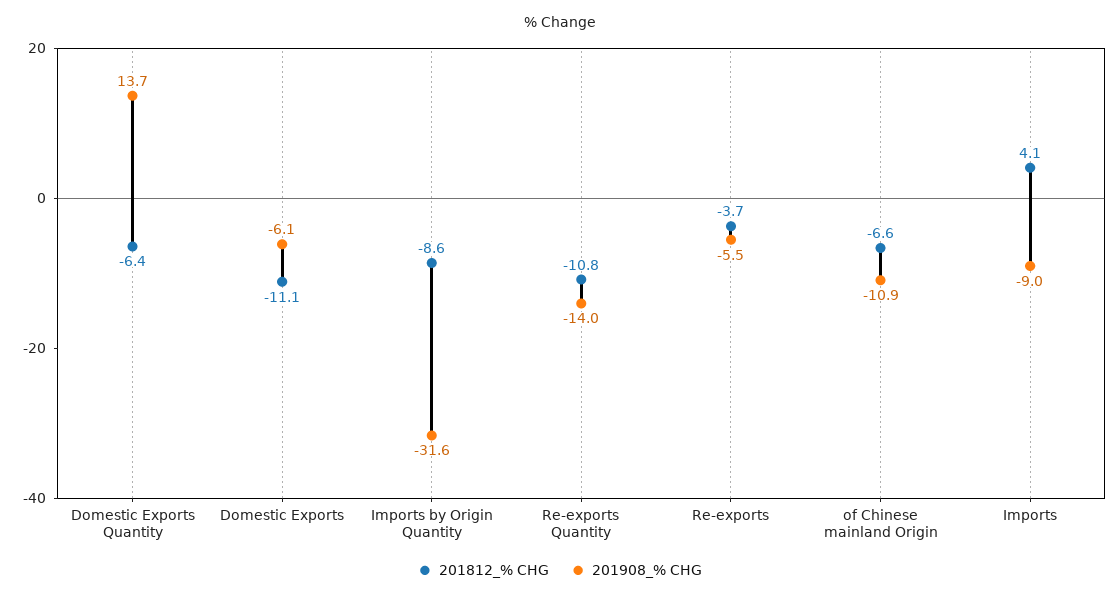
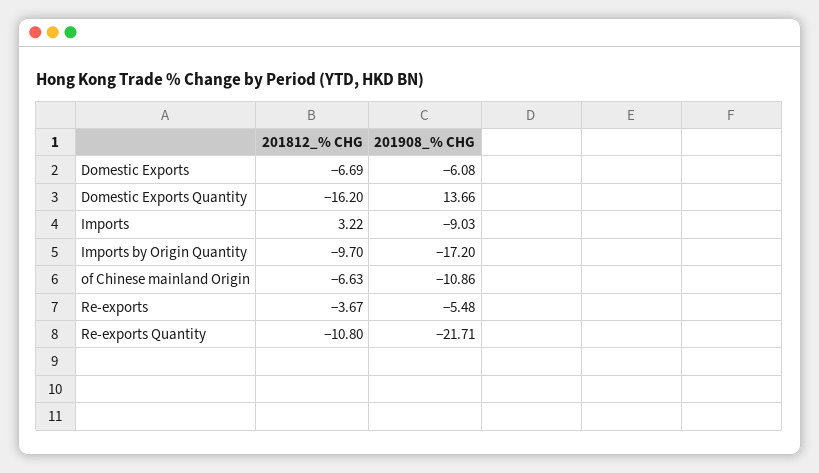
201812_% CHG, Domestic Exports Quantity: -6.4 -> -16.2
201812_% CHG, Domestic Exports: -11.1 -> -6.69
201812_% CHG, Imports by Origin Quantity: -8.6 -> -9.7
201908_% CHG, Imports by Origin Quantity: -31.6 -> -17.2
201908_% CHG, Re-exports Quantity: -14 -> -21.71
201812_% CHG, Imports: 4.1 -> 3.22

